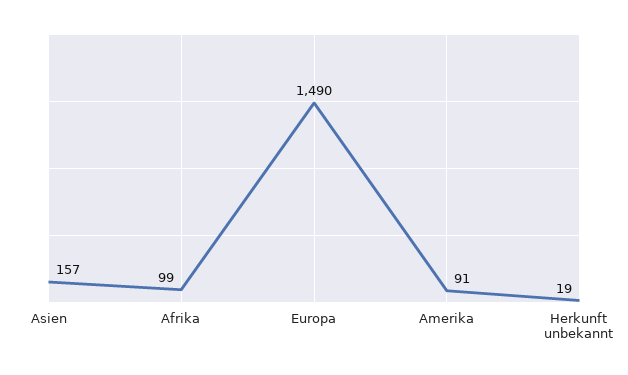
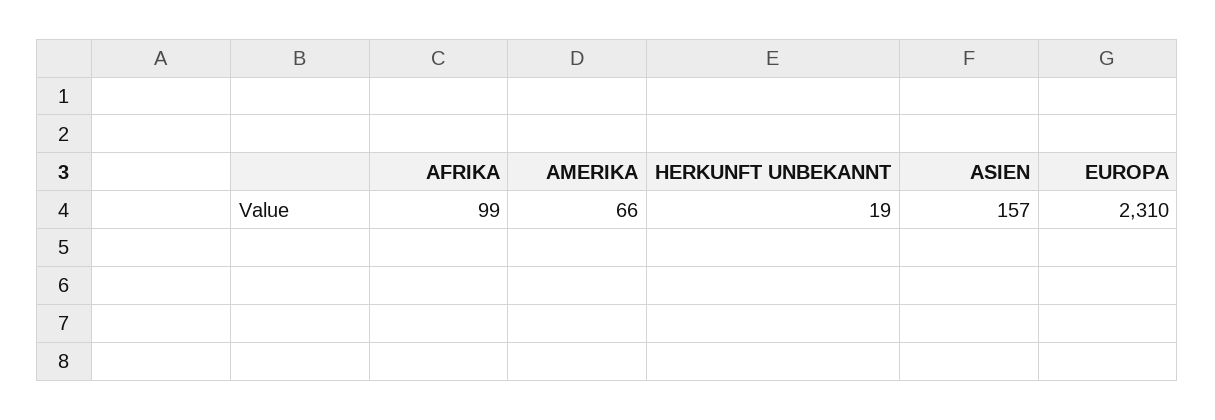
Europa: 1490 -> 2310
Amerika: 91 -> 66

